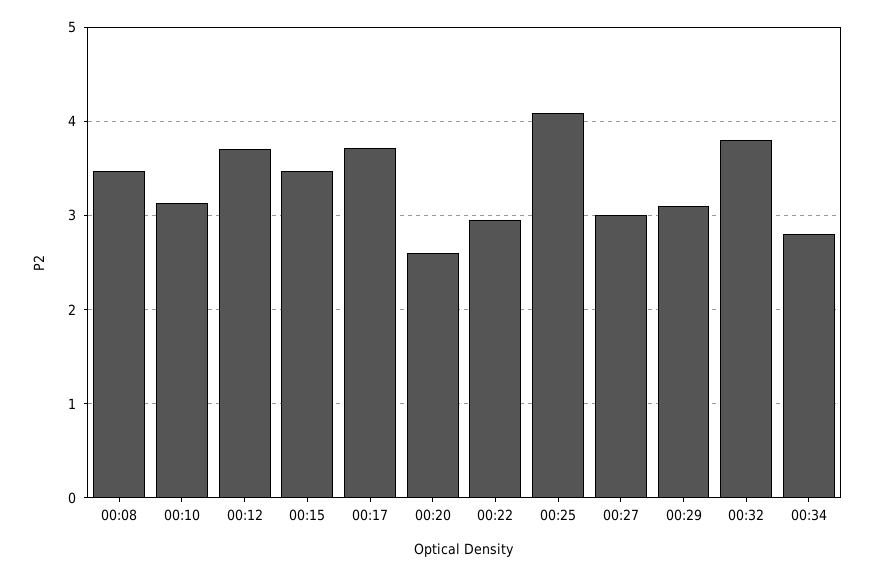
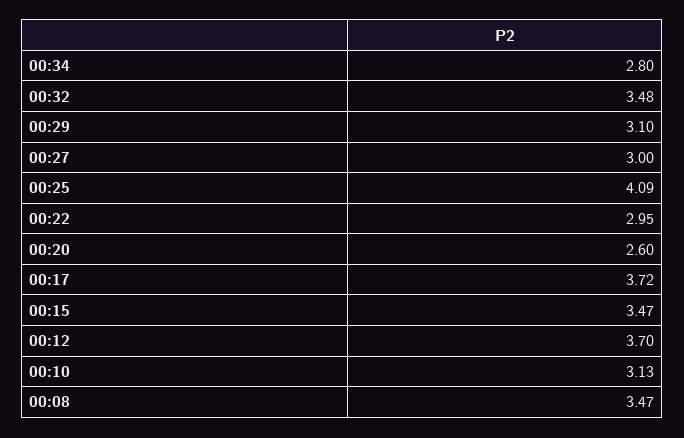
00:32: 3.8 -> 3.48

